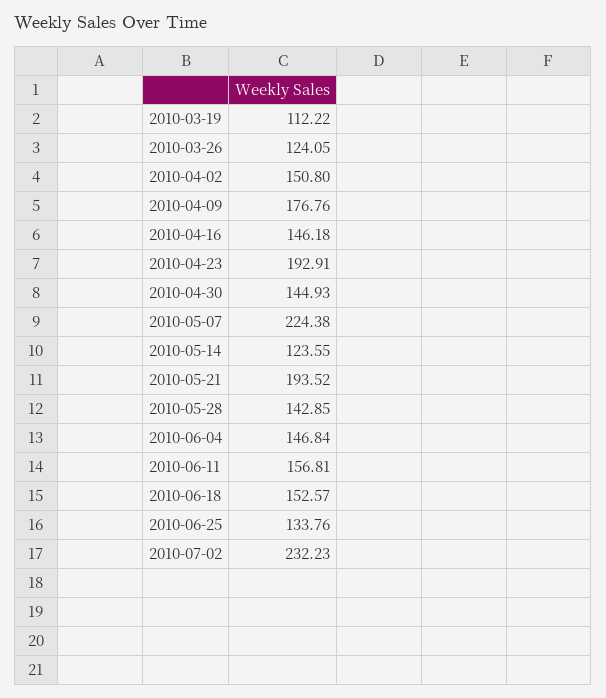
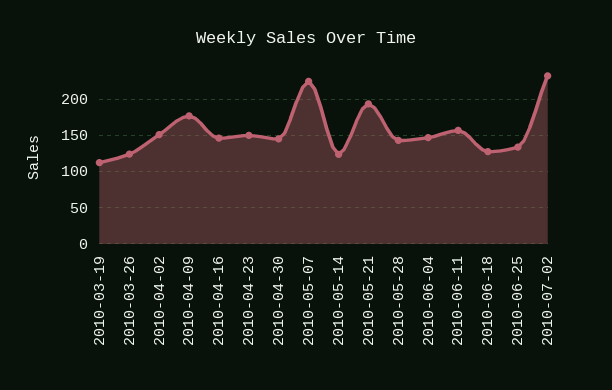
2010-04-23: 192.91 -> 150
2010-06-18: 152.57 -> 130

